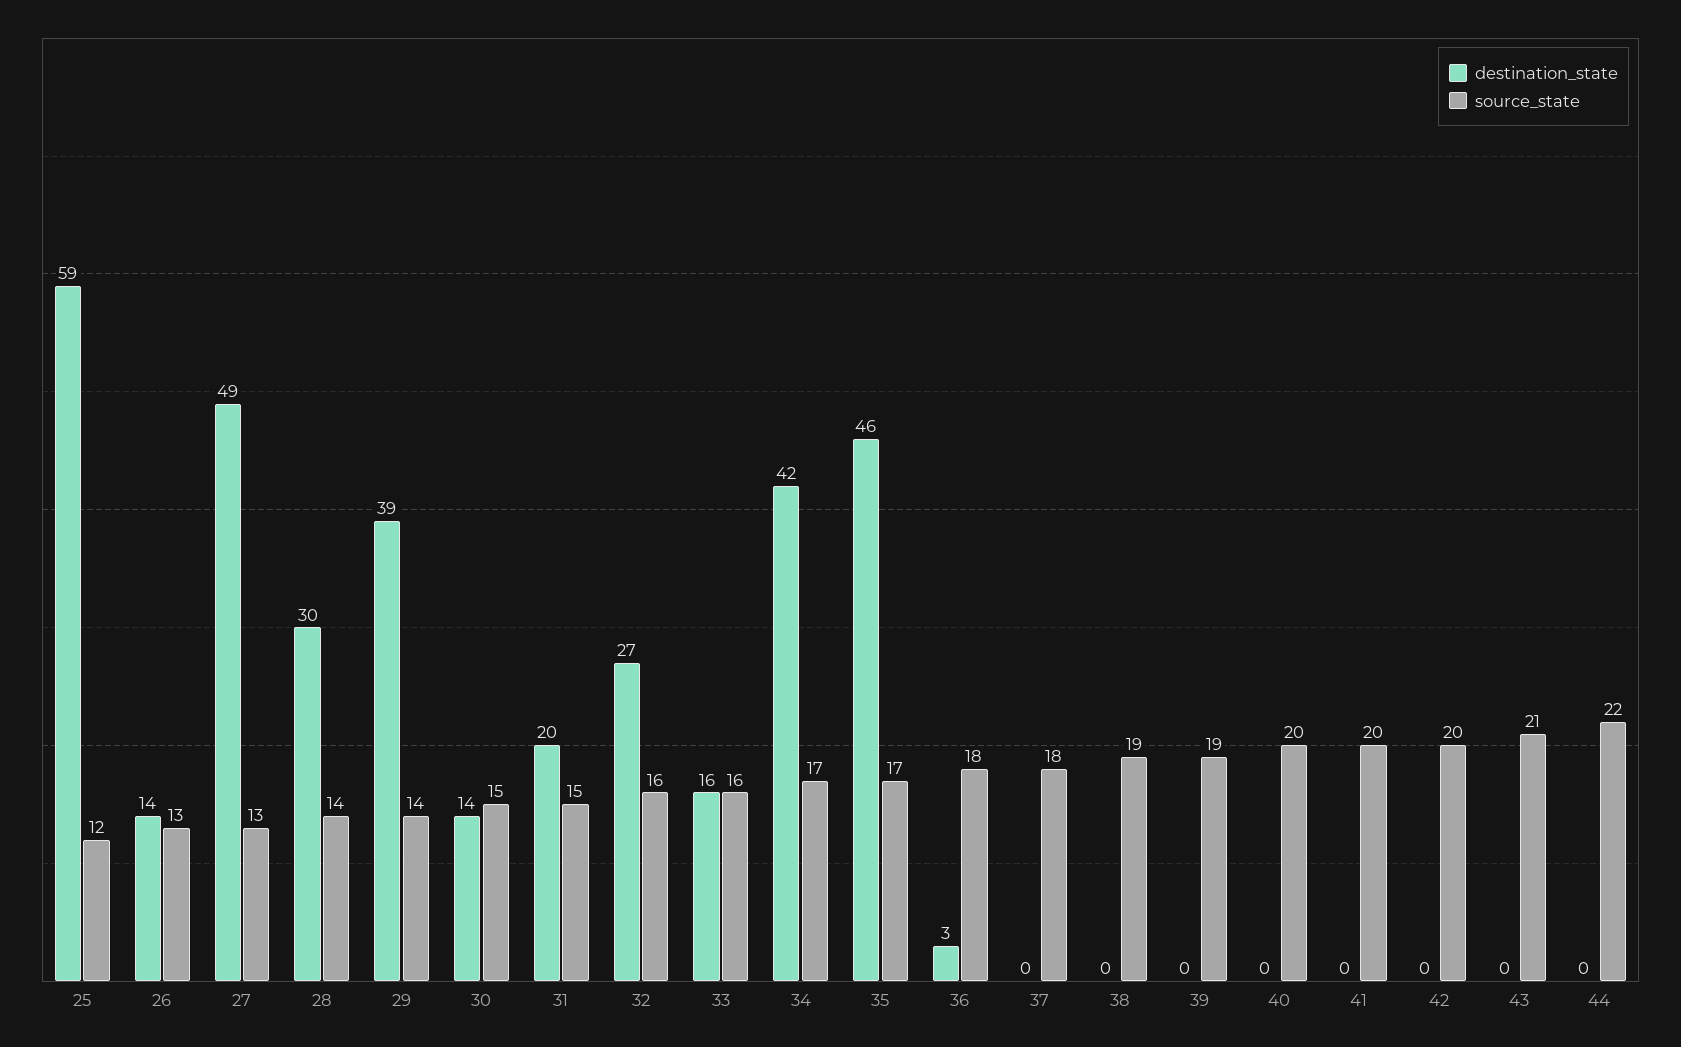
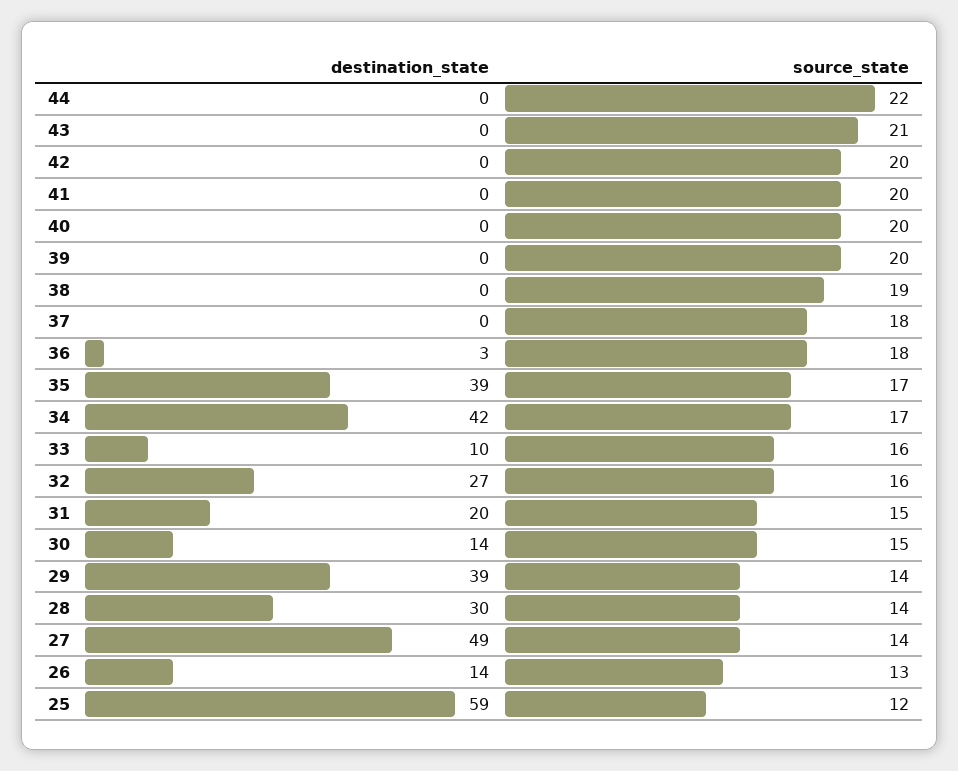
source_state, 27: 13 -> 14
destination_state, 33: 16 -> 10
destination_state, 35: 46 -> 39
source_state, 39: 19 -> 20

